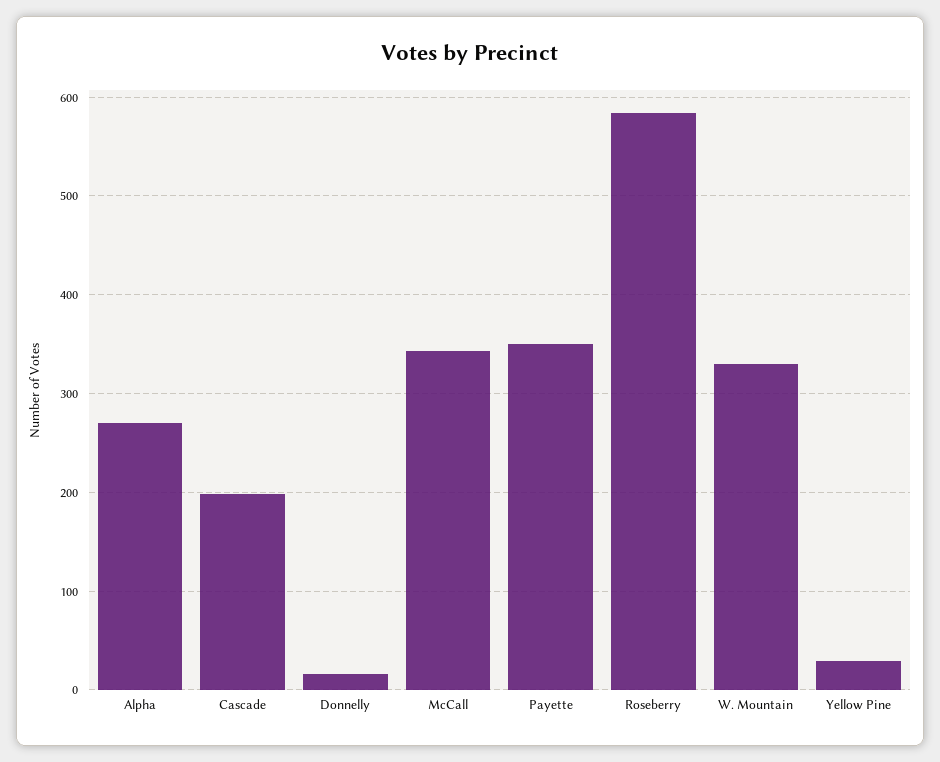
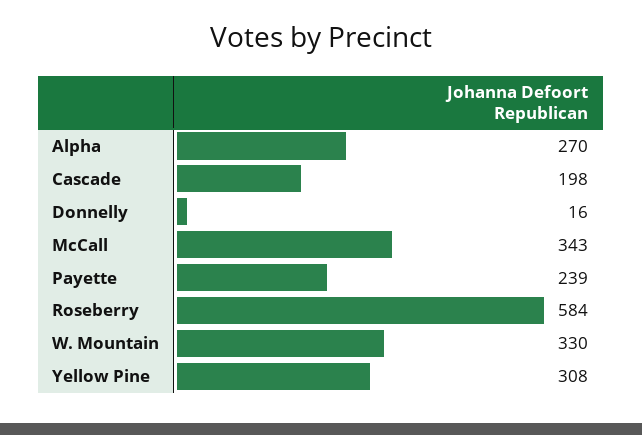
Payette: 350 -> 239
Yellow Pine: 30 -> 308

